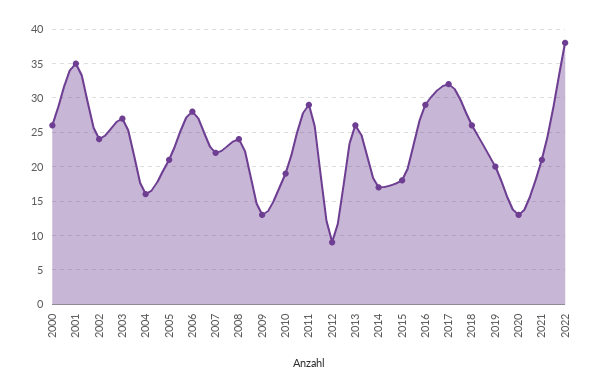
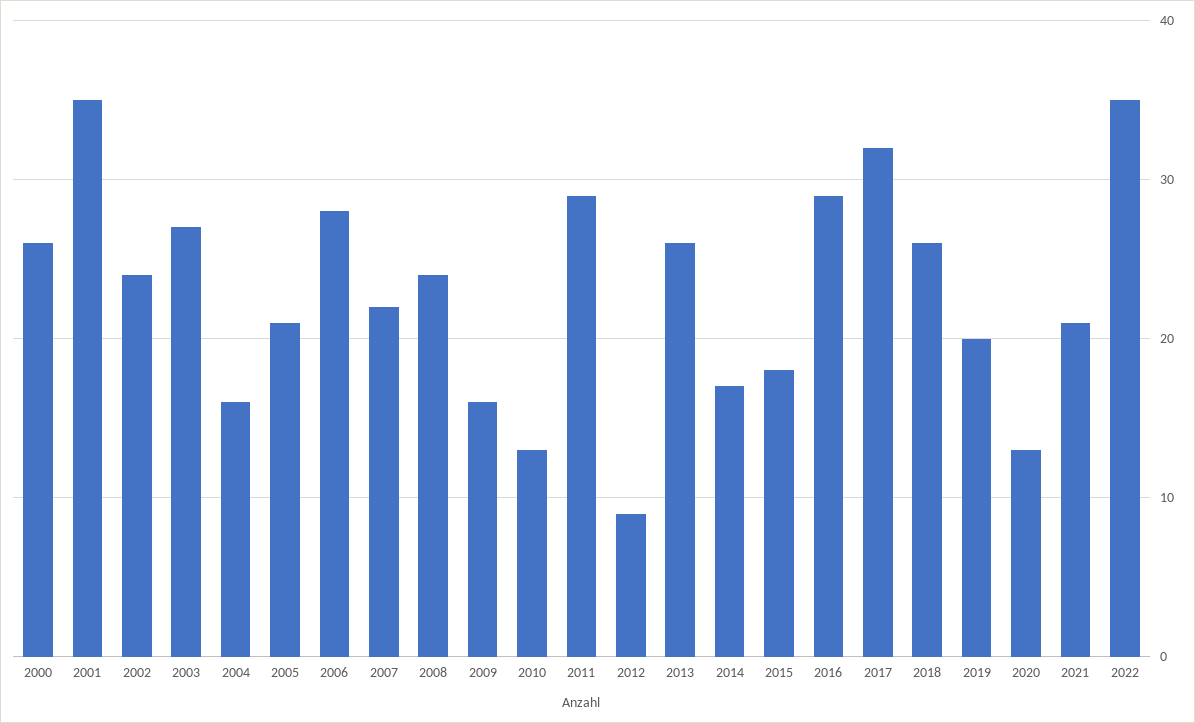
2009: 13 -> 16
2010: 19 -> 13
2022: 38 -> 35

